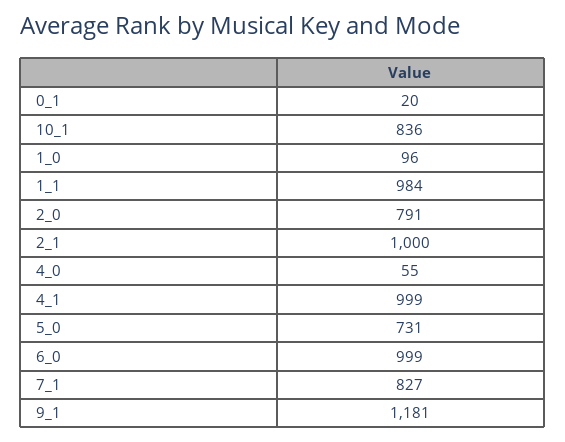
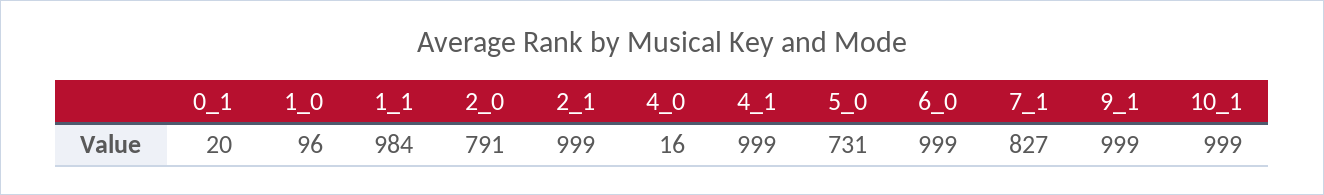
10_1: 836 -> 999
2_1: 1000 -> 999
4_0: 55 -> 16
9_1: 1181 -> 999

